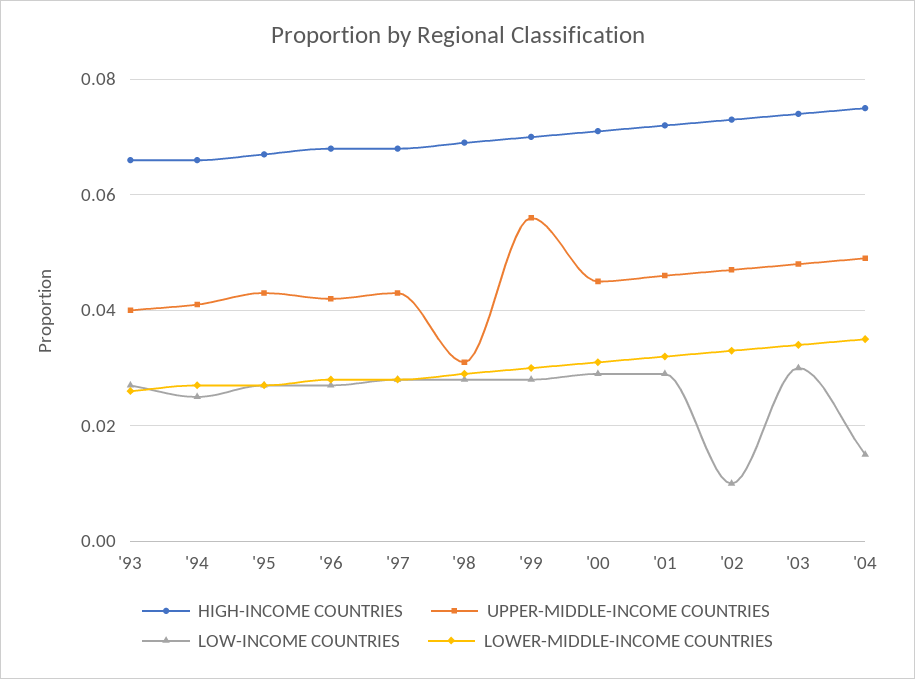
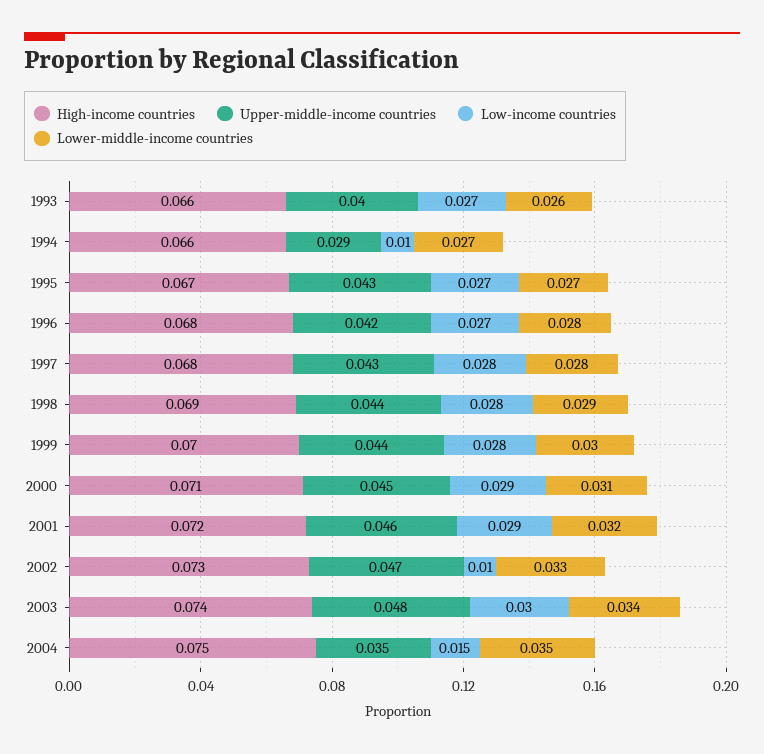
UPPER-MIDDLE-INCOME COUNTRIES, '94: 0.04 -> 0.029
LOW-INCOME COUNTRIES, '94: 0.025 -> 0.01
UPPER-MIDDLE-INCOME COUNTRIES, '98: 0.03 -> 0.044
UPPER-MIDDLE-INCOME COUNTRIES, '99: 0.055 -> 0.044
UPPER-MIDDLE-INCOME COUNTRIES, '04: 0.05 -> 0.035

